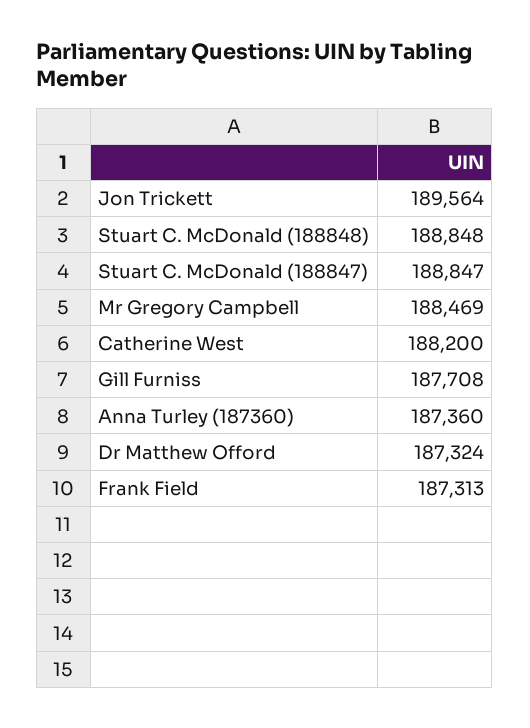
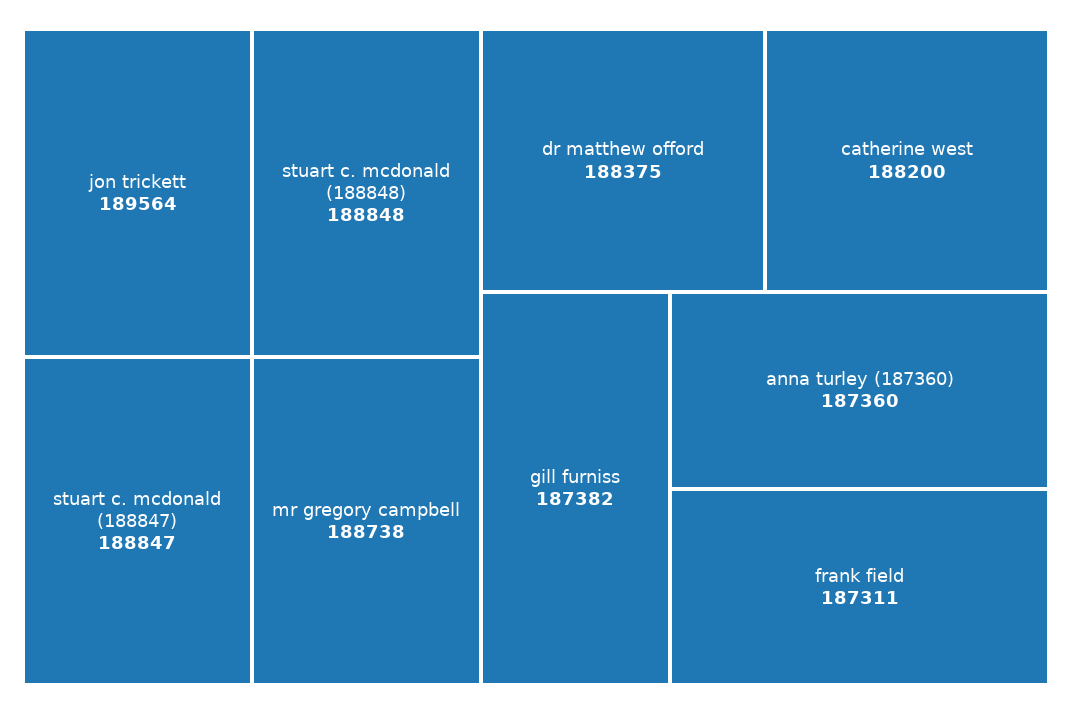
Mr Gregory Campbell: 188469 -> 188738
Gill Furniss: 187708 -> 187382
Dr Matthew Offord: 187324 -> 188375
Frank Field: 187313 -> 187311

